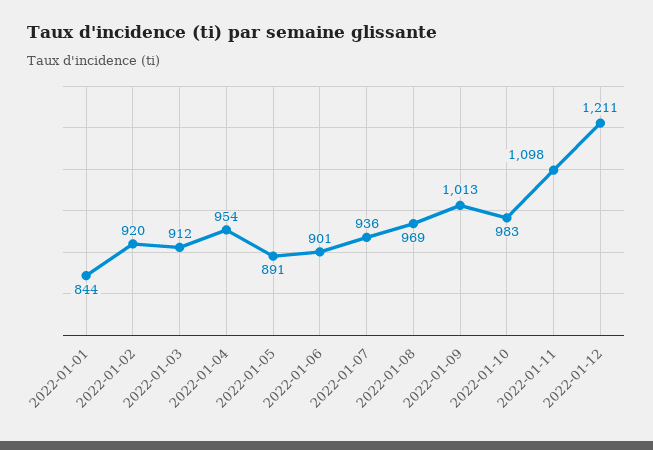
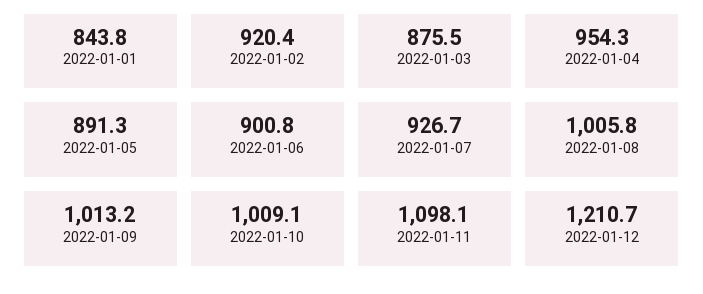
2022-01-03: 912 -> 875.5
2022-01-07: 936 -> 926.7
2022-01-08: 969 -> 1005.8
2022-01-10: 983 -> 1009.1

